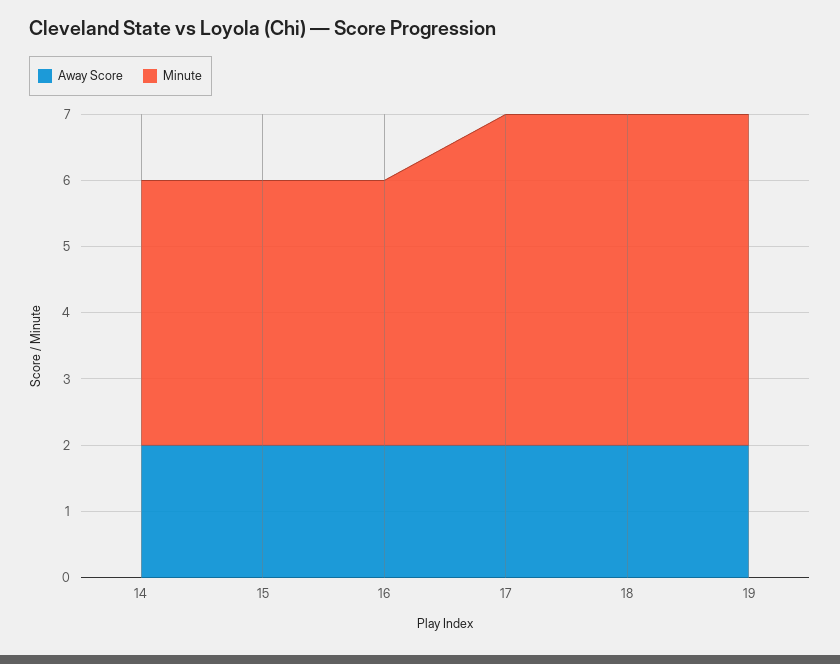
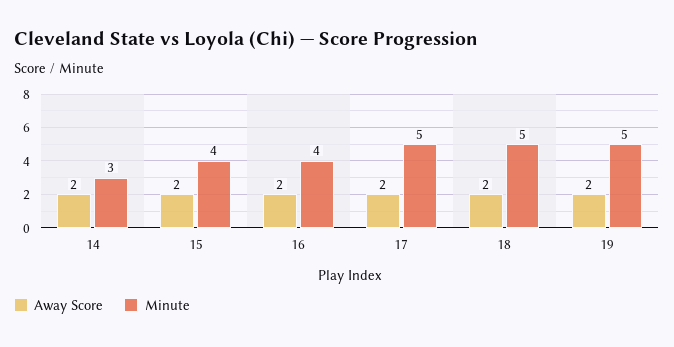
Minute, 14: 4 -> 3

